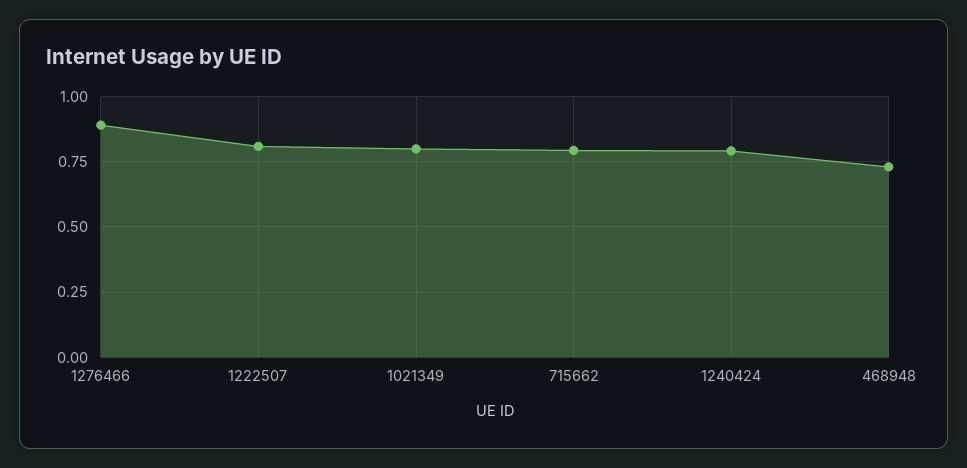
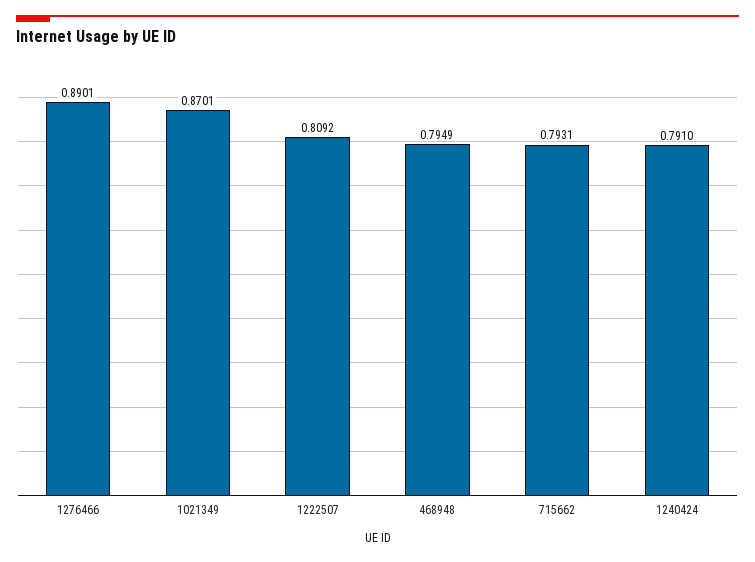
1021349: 0.8 -> 0.8701
468948: 0.725 -> 0.7949

